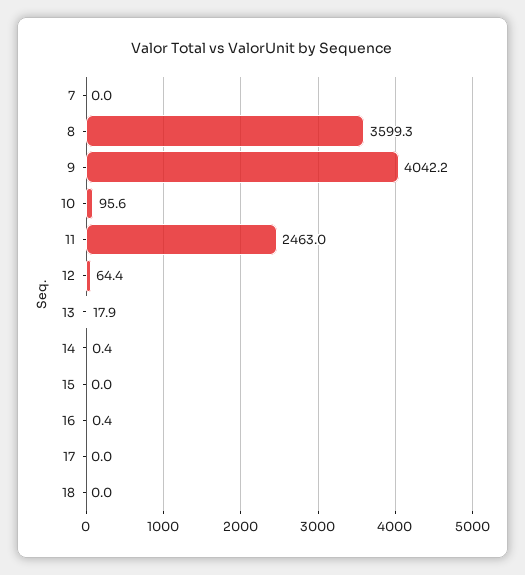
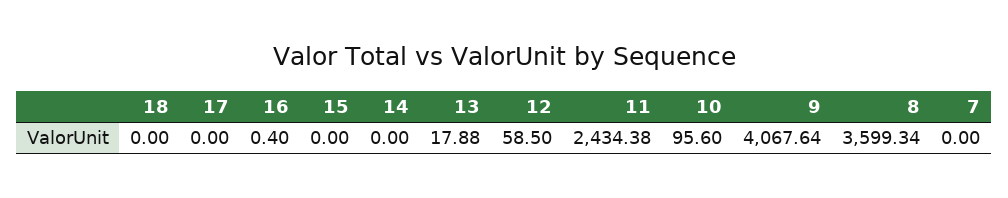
9: 4042.2 -> 4067.64
11: 2463 -> 2434.38
12: 64.4 -> 58.5
14: 0.4 -> 0

